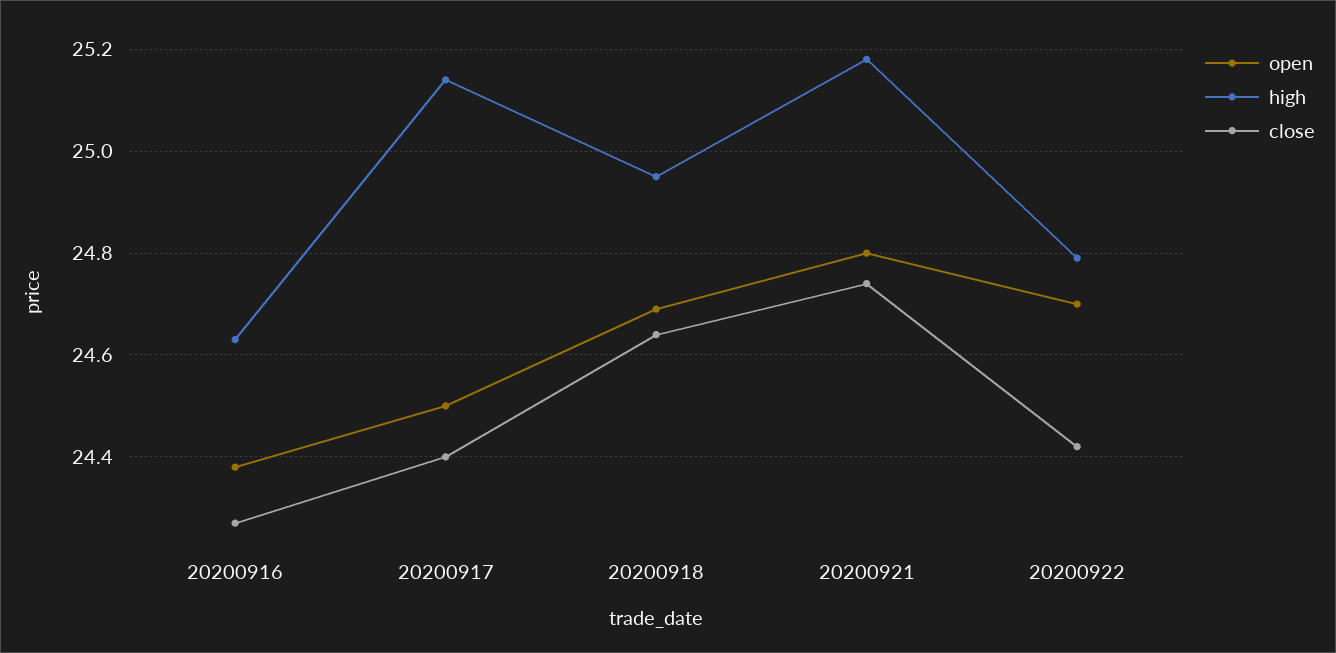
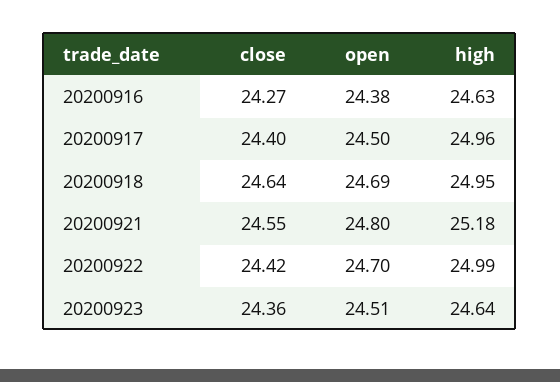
high, 20200917: 25.15 -> 24.96
close, 20200921: 24.75 -> 24.55
high, 20200922: 24.8 -> 24.99
close, 20200923: none -> 24.36
open, 20200923: none -> 24.51
high, 20200923: none -> 24.64

